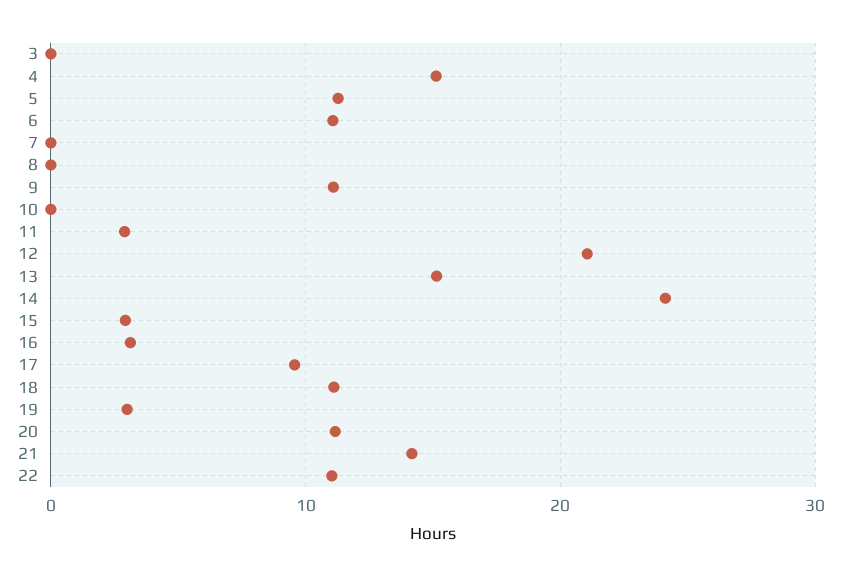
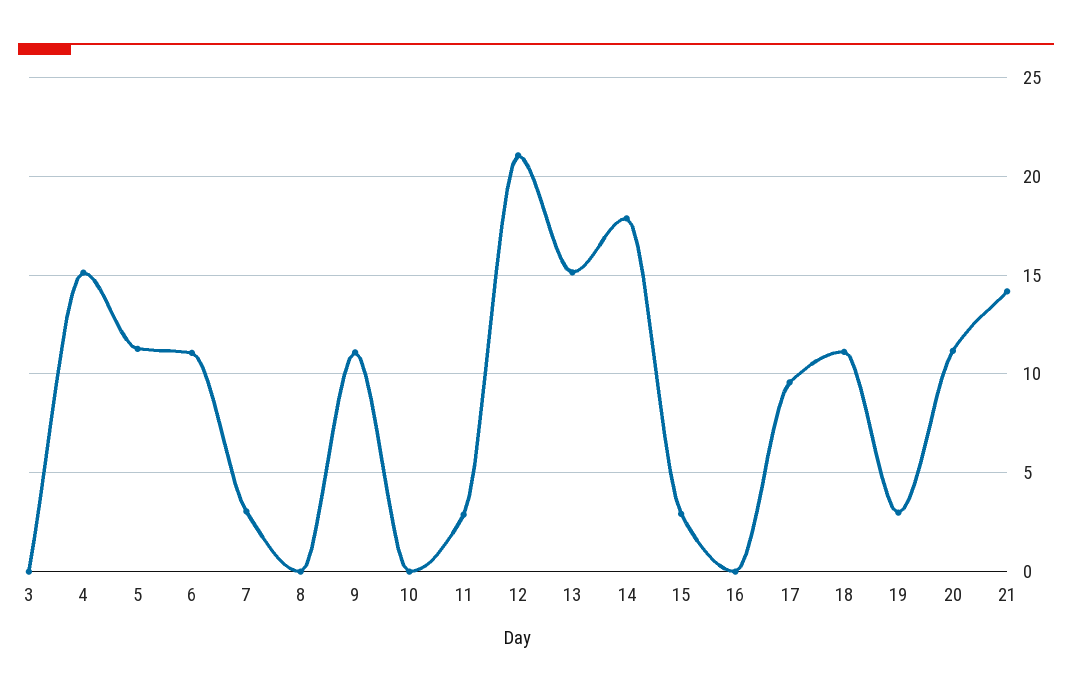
7: 0 -> 3
14: 24 -> 18
16: 3 -> 0
22: 11 -> none

